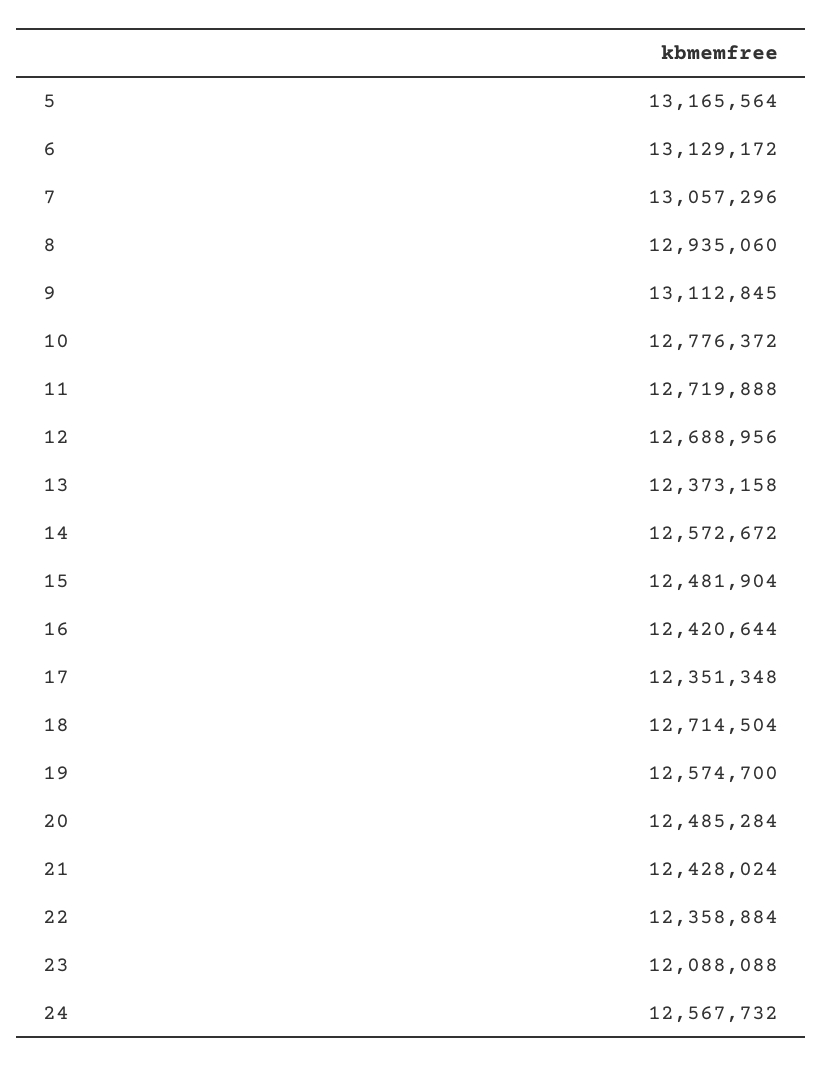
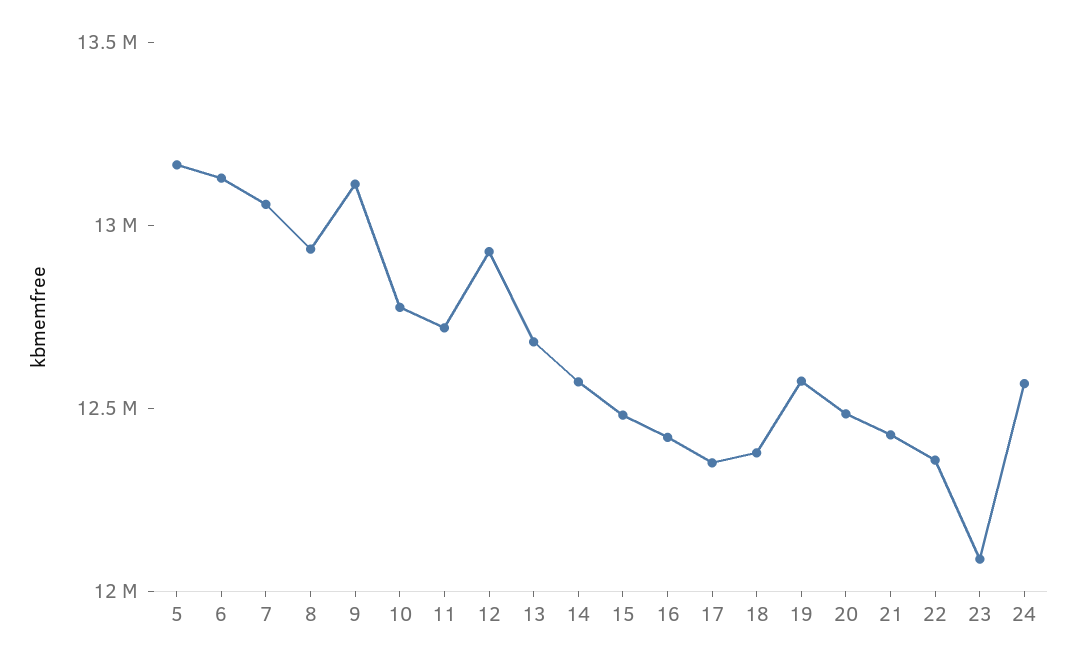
12: 12688956 -> 12900000
13: 12373158 -> 12700000
18: 12714504 -> 12400000

